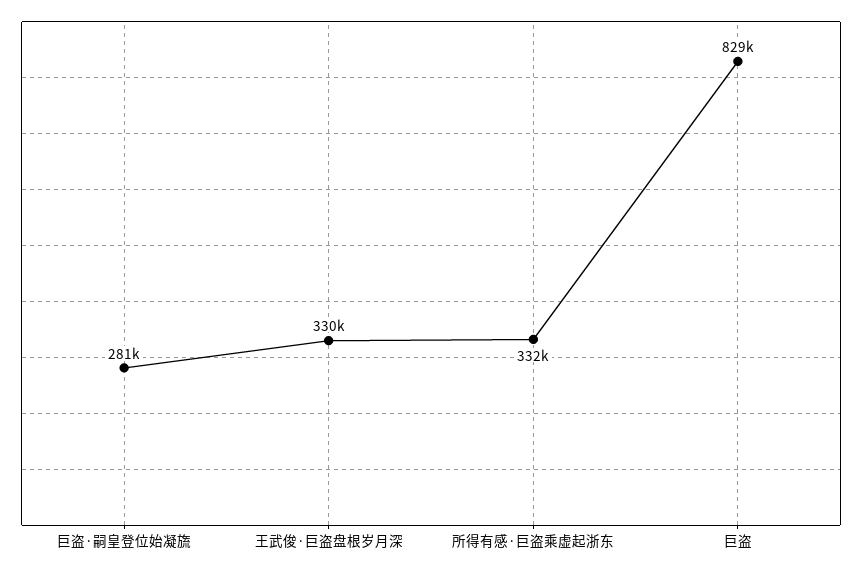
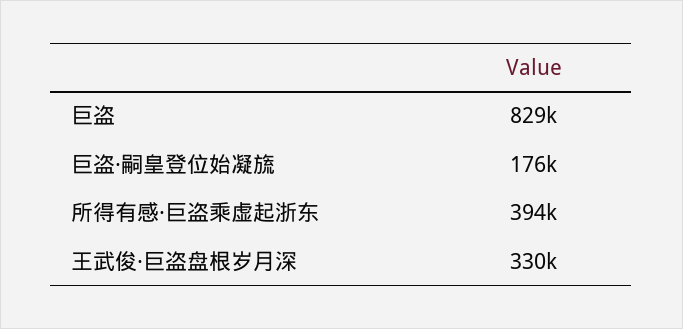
巨盗·嗣皇登位始凝旒: 281000 -> 176000
所得有感·巨盗乘虚起浙东: 332000 -> 394000

